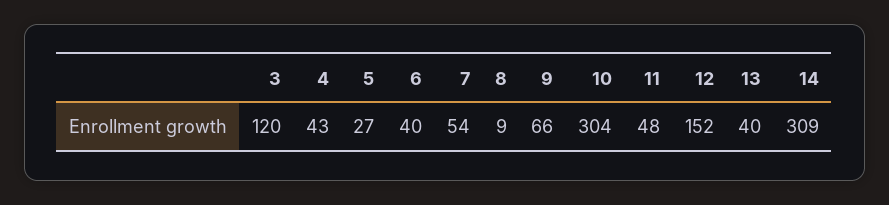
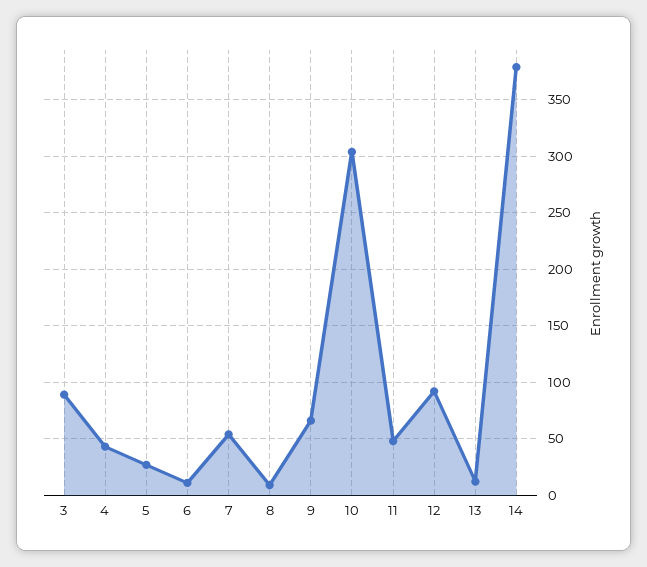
3: 120 -> 90
6: 40 -> 10
12: 152 -> 90
13: 40 -> 10
14: 309 -> 380

